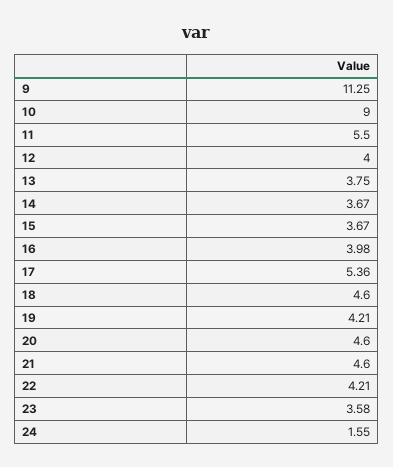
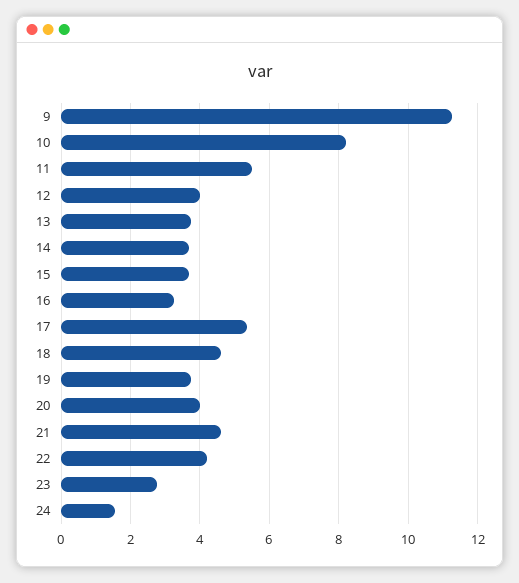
10: 9 -> 8.2
16: 3.98 -> 3.2
19: 4.21 -> 3.8
20: 4.6 -> 4
23: 3.58 -> 2.8

